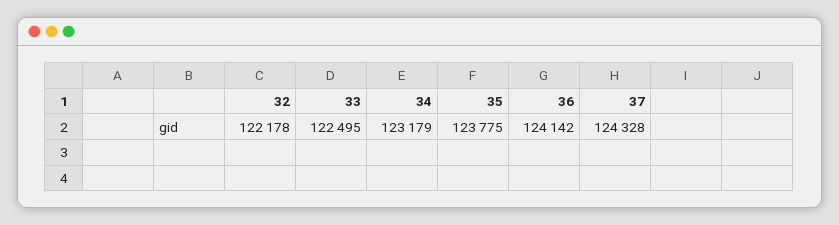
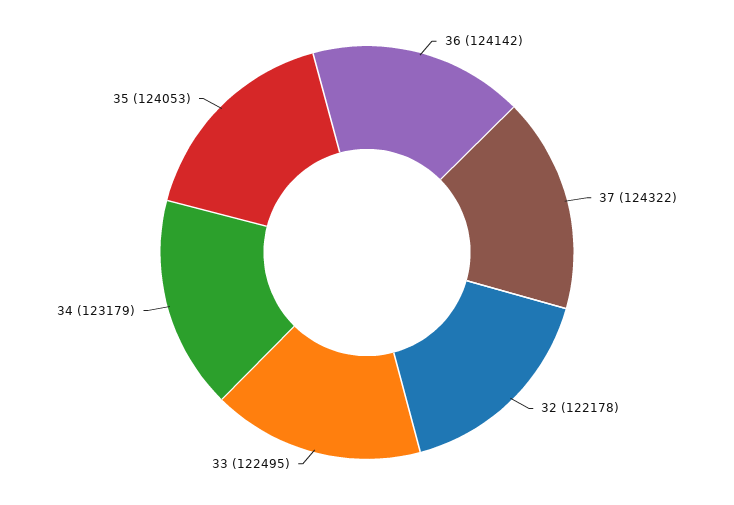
35: 123775 -> 124053
37: 124328 -> 124322

